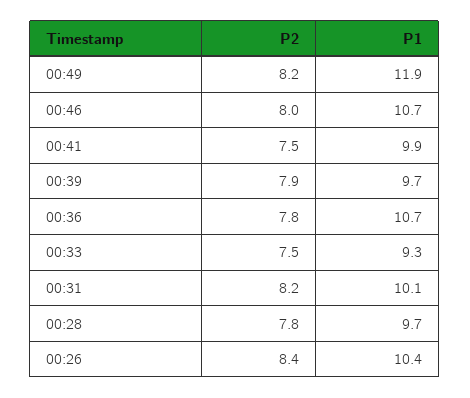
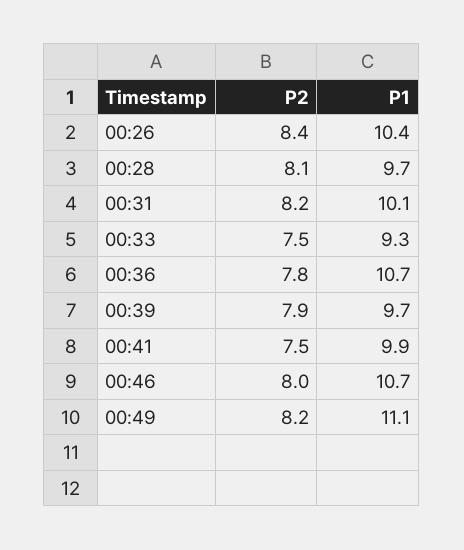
P1, 00:49: 11.9 -> 11.1
P2, 00:28: 7.8 -> 8.1

